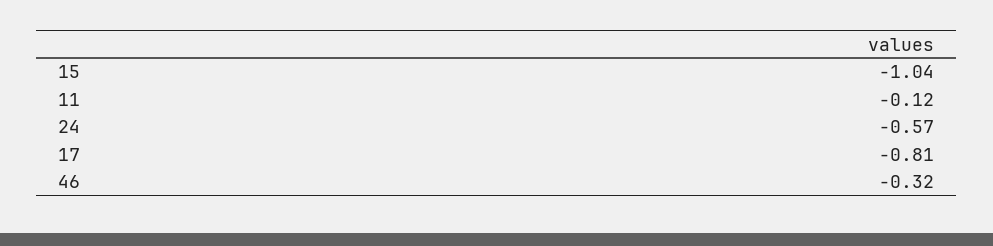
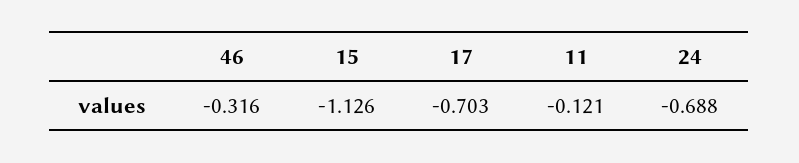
15: -1.04 -> -1.126
24: -0.57 -> -0.688
17: -0.81 -> -0.703

